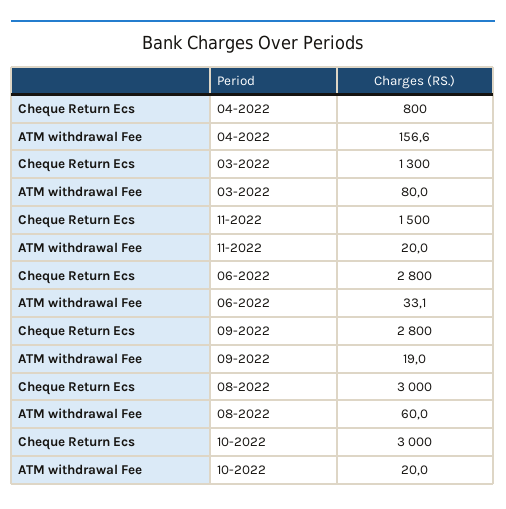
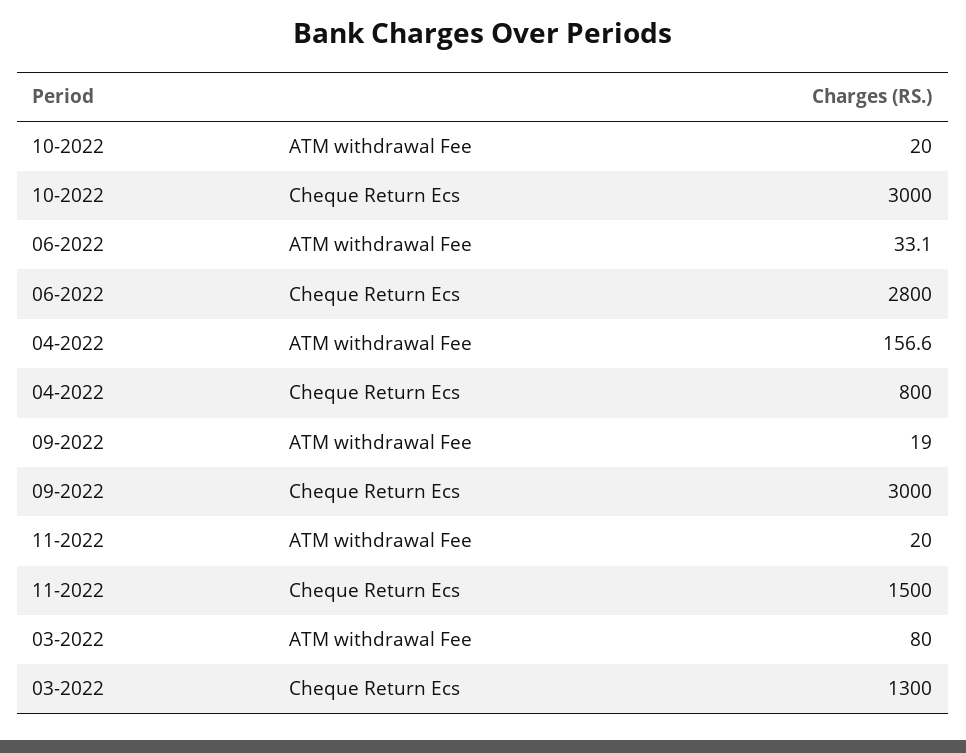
Cheque Return Ecs, 09-2022: 2800 -> 3000
Cheque Return Ecs, 08-2022: 3000 -> none
ATM withdrawal Fee, 08-2022: 60 -> none

